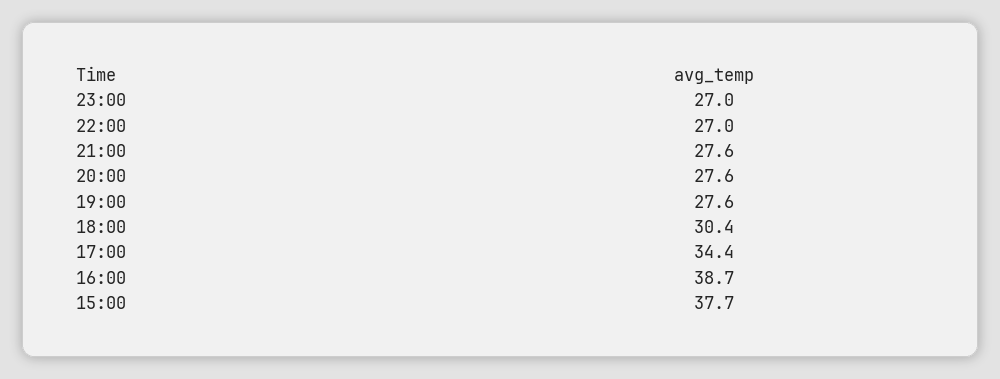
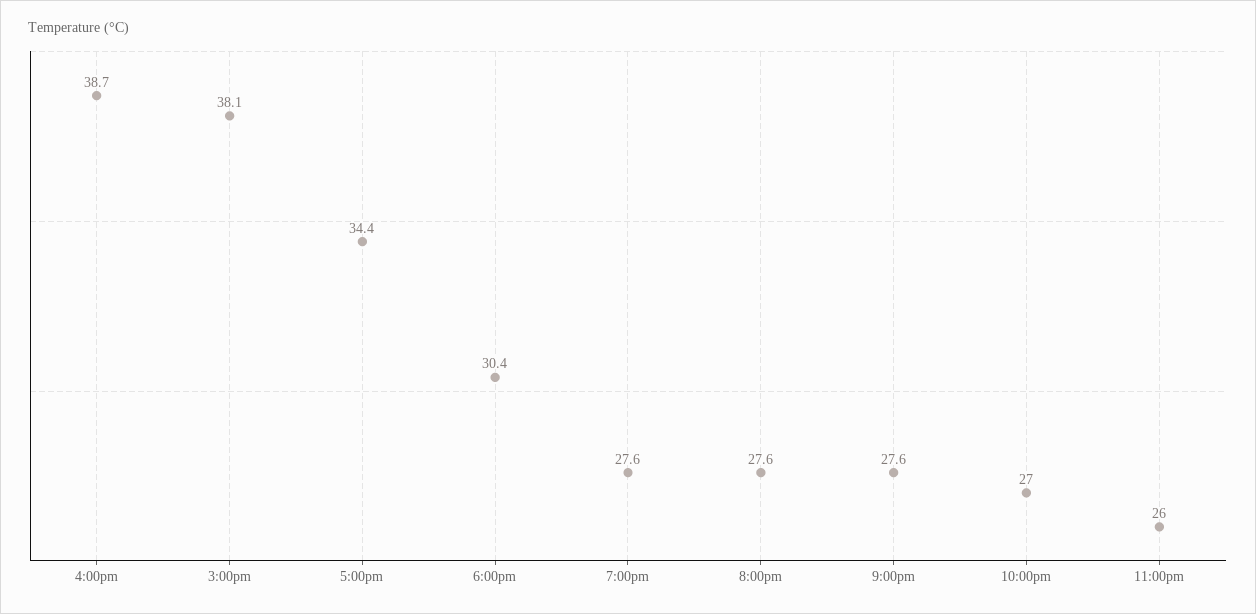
23:00: 27 -> 26
15:00: 37.7 -> 38.1

